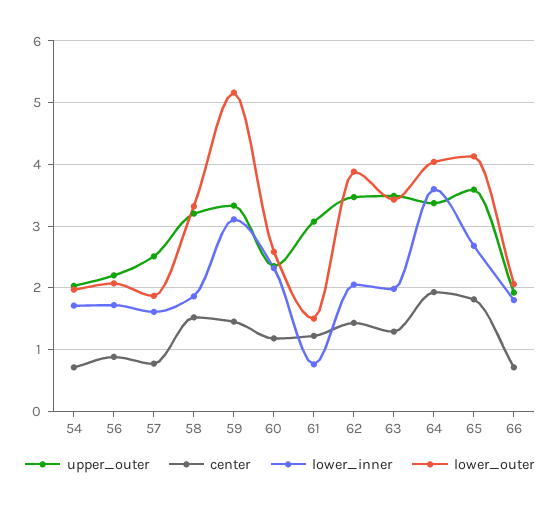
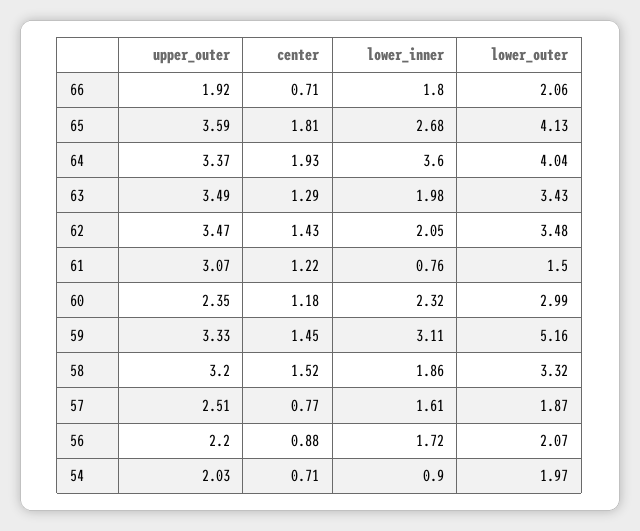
lower_inner, 54: 1.7 -> 0.9
lower_outer, 60: 2.6 -> 2.99
lower_outer, 62: 3.9 -> 3.48

